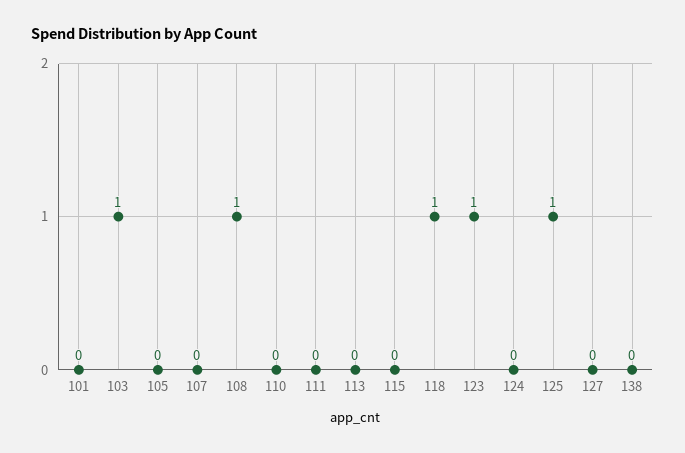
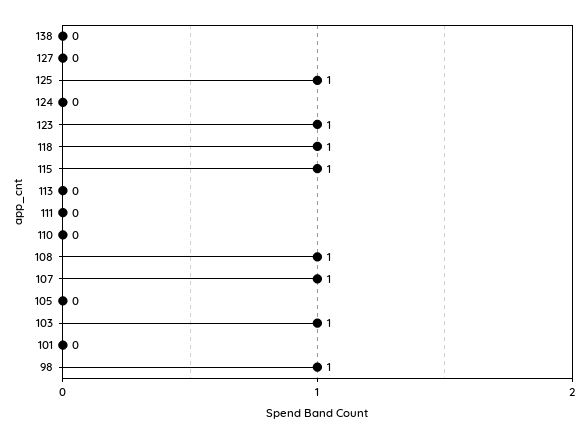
107: 0 -> 1
115: 0 -> 1
98: none -> 1

